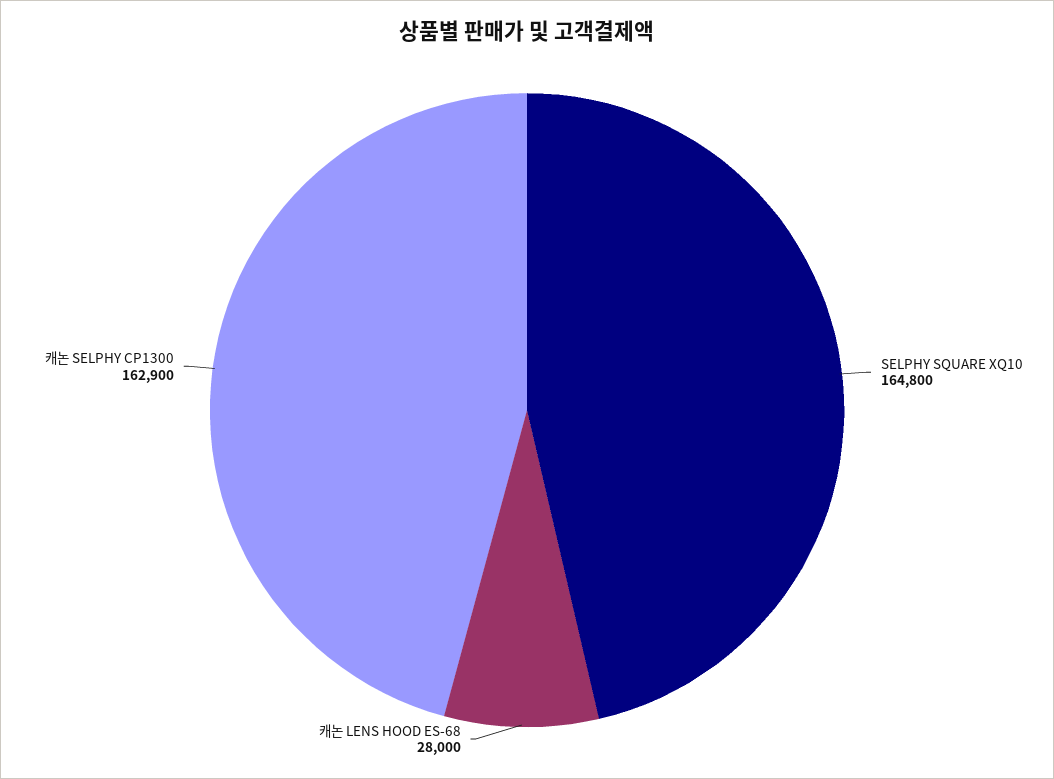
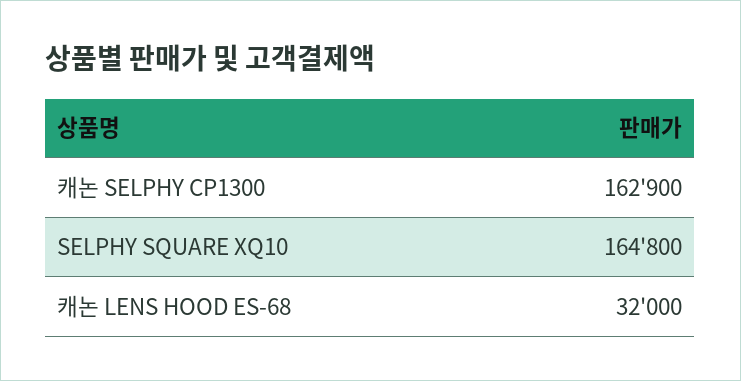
캐논 LENS HOOD ES-68: 28000 -> 32000

